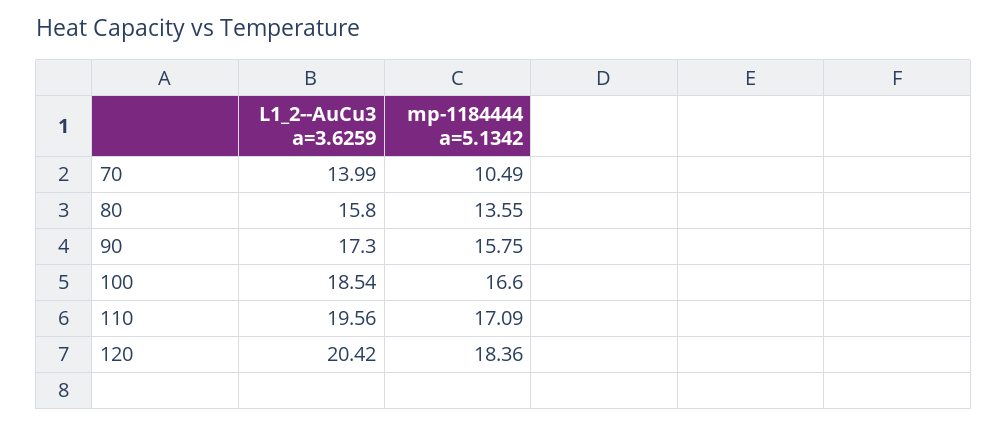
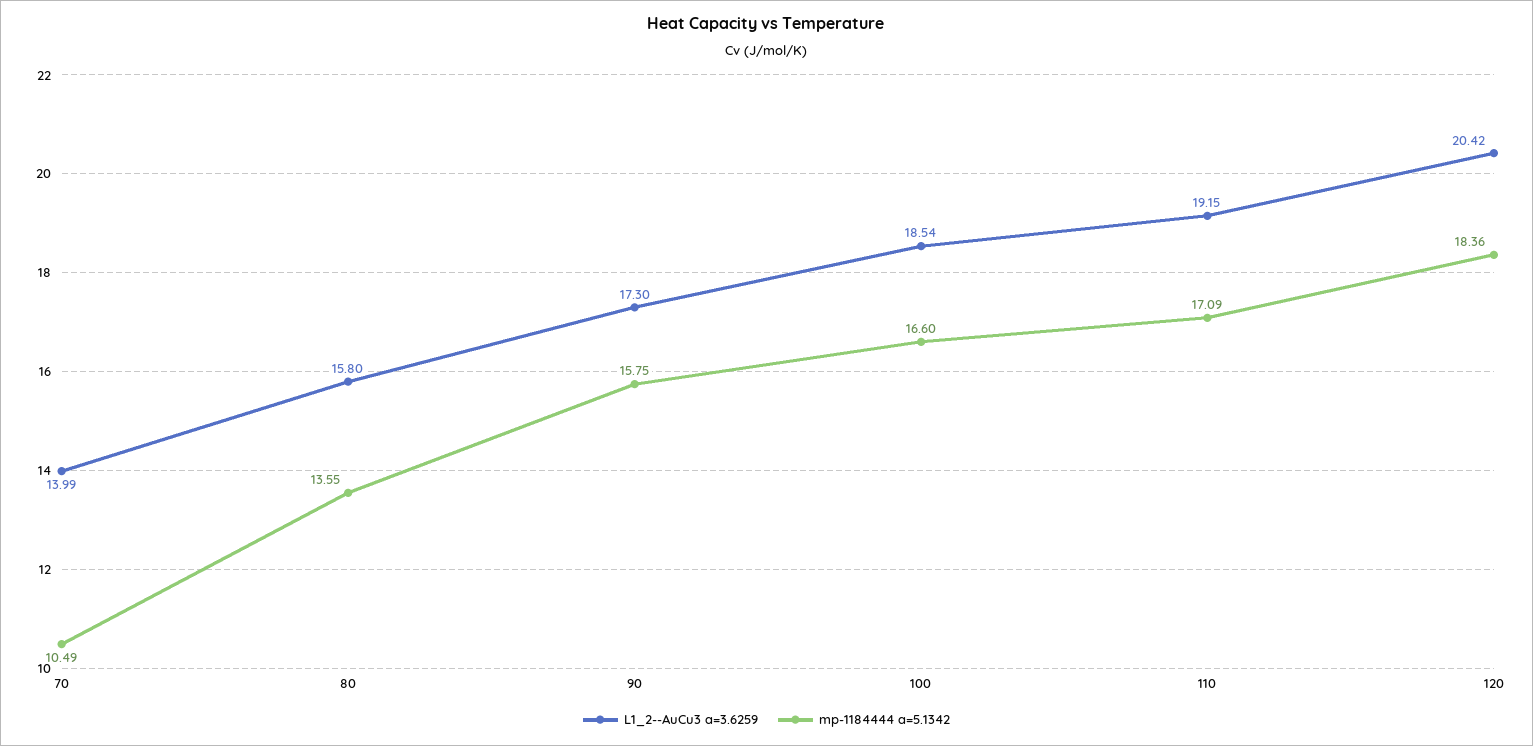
L1_2--AuCu3 a=3.6259, 110: 19.56 -> 19.15

